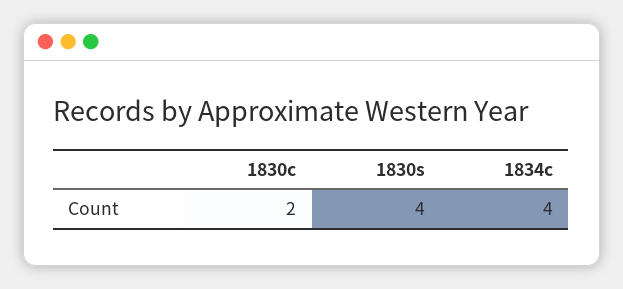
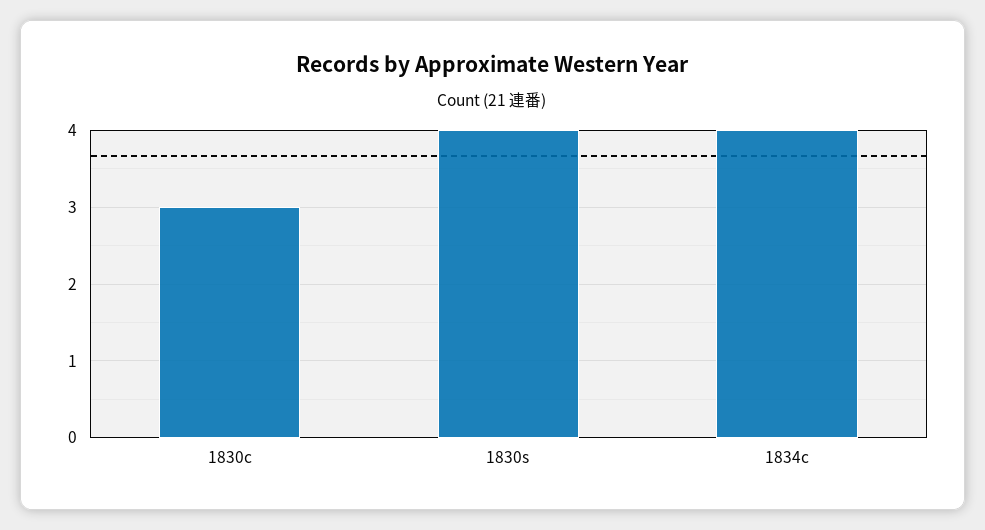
1830c: 2 -> 3

